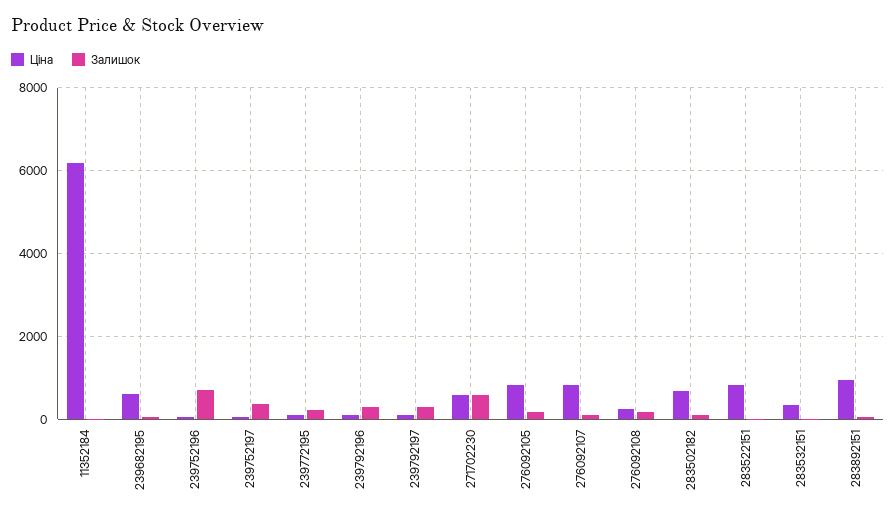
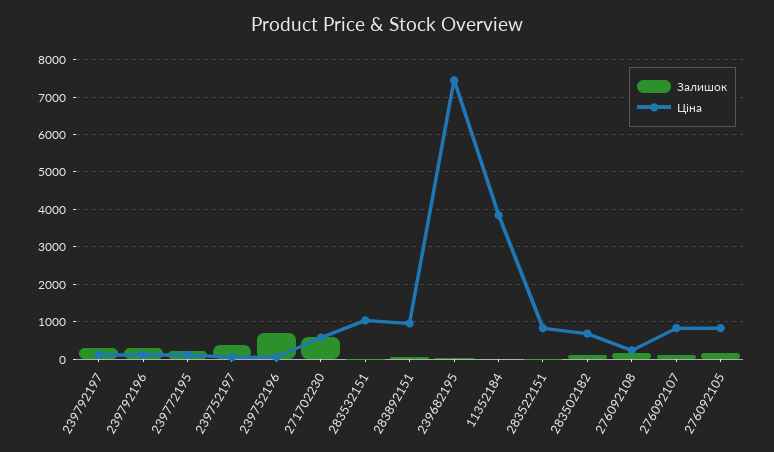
Ціна, 11352184: 6200 -> 3800
Ціна, 239682195: 600 -> 7400
Ціна, 283532151: 400 -> 1000

